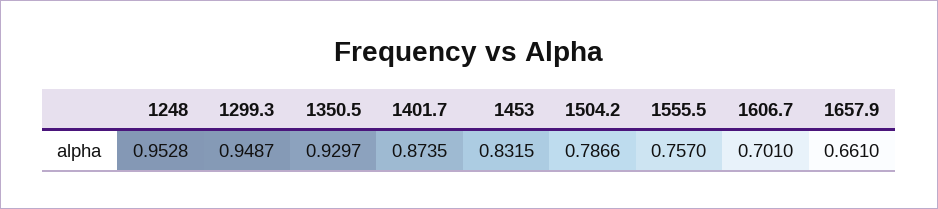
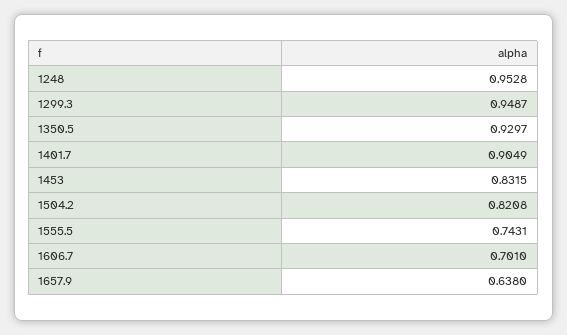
1401.7: 0.8735 -> 0.9049
1504.2: 0.7866 -> 0.8208
1555.5: 0.757 -> 0.7431
1657.9: 0.661 -> 0.638

